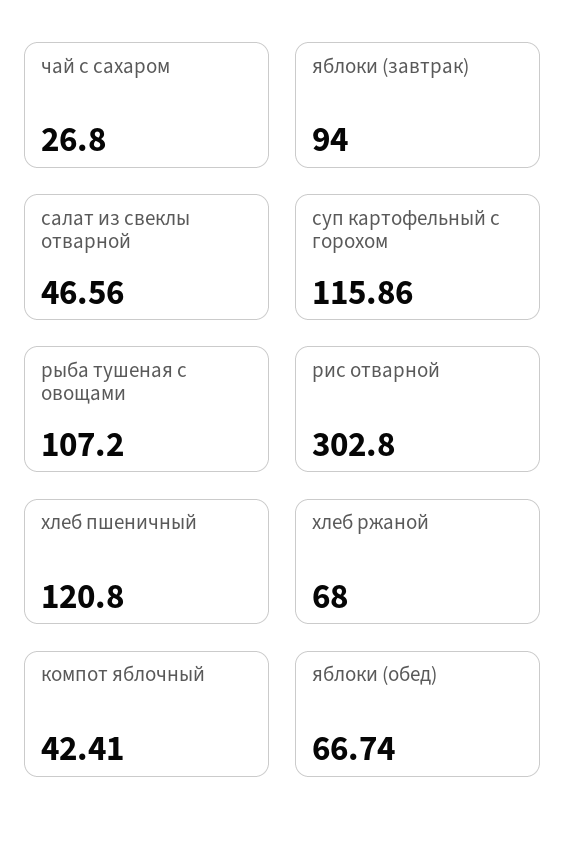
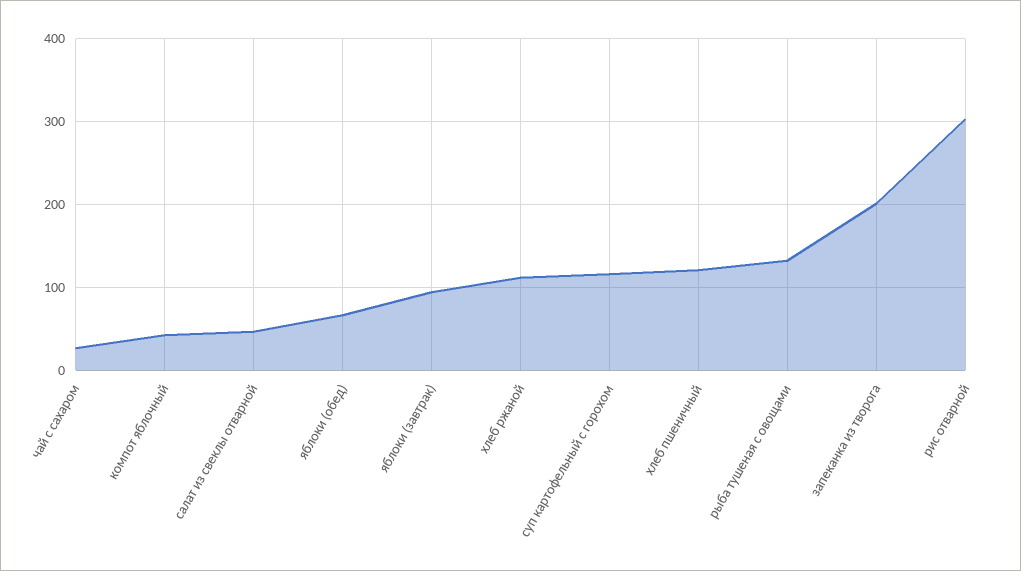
рыба тушеная с овощами: 107.2 -> 130
хлеб ржаной: 68 -> 110
запеканка из творога: none -> 200

